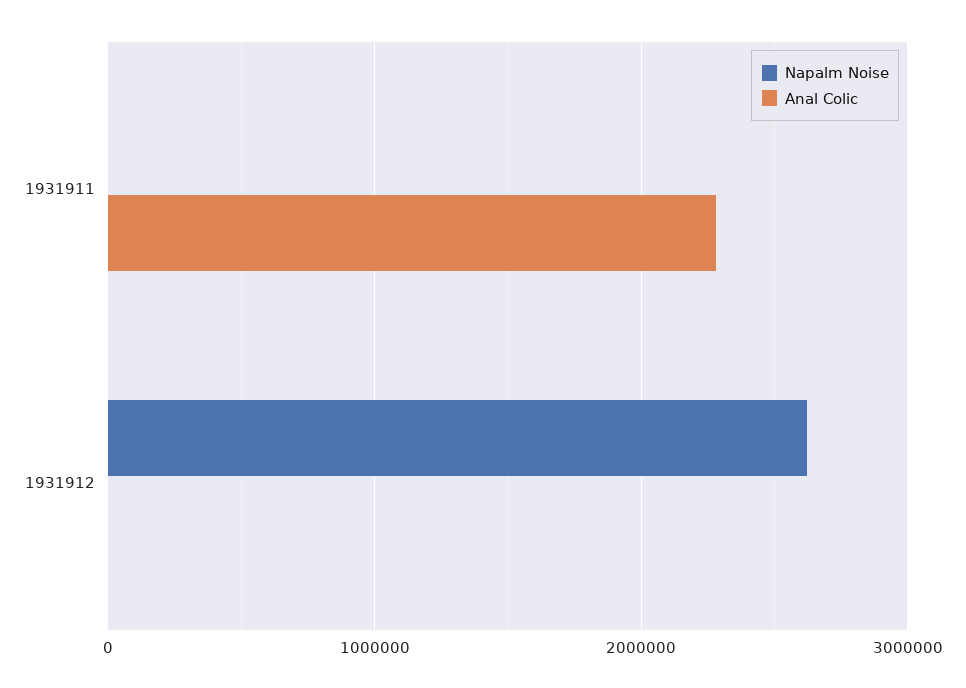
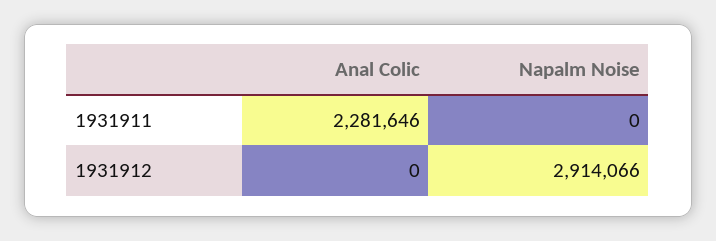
Napalm Noise, 1931912: 2600000 -> 2914066

